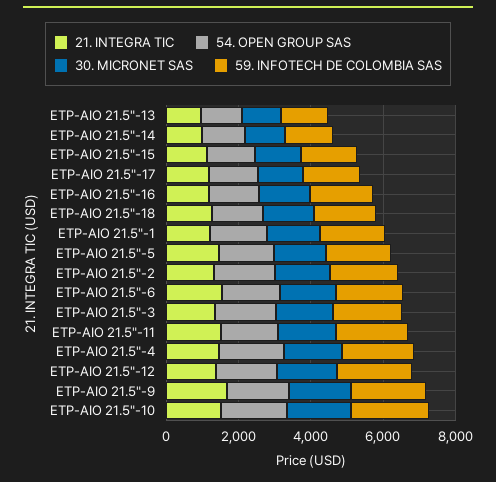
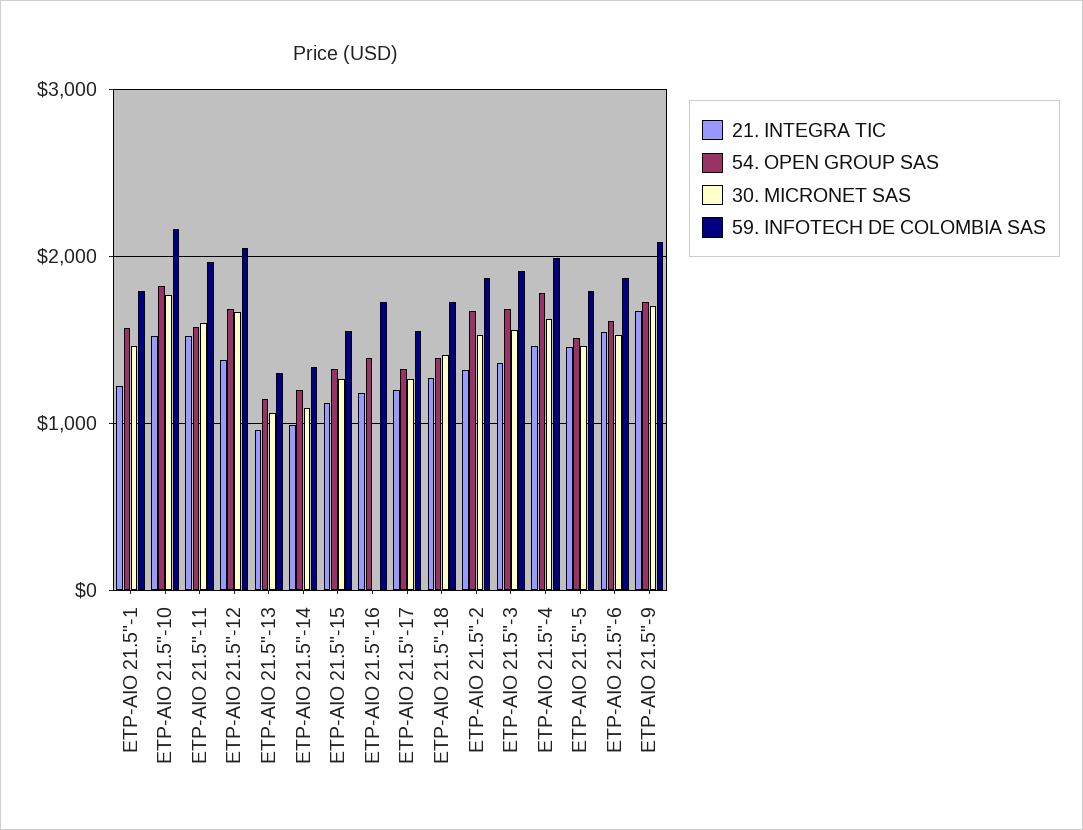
30. MICRONET SAS, ETP-AIO 21.5"-16: 1500 -> 0

